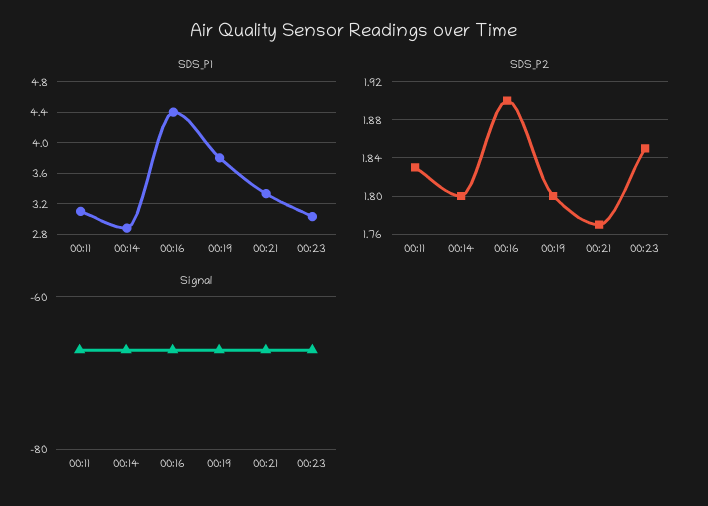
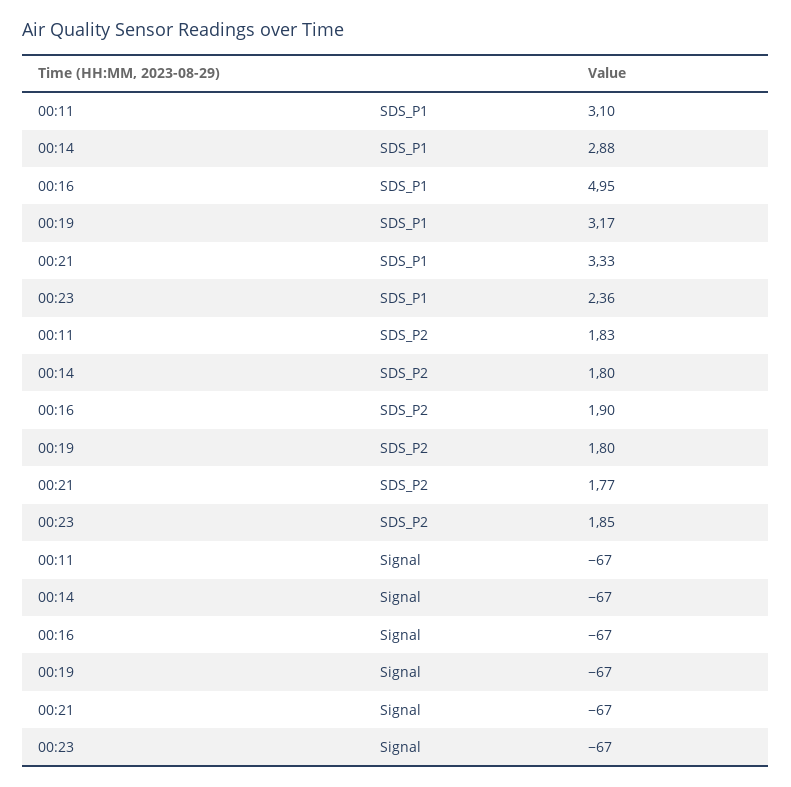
SDS_P1, 00:16: 4.4 -> 4.95
SDS_P1, 00:19: 3.8 -> 3.17
SDS_P1, 00:23: 3 -> 2.36

